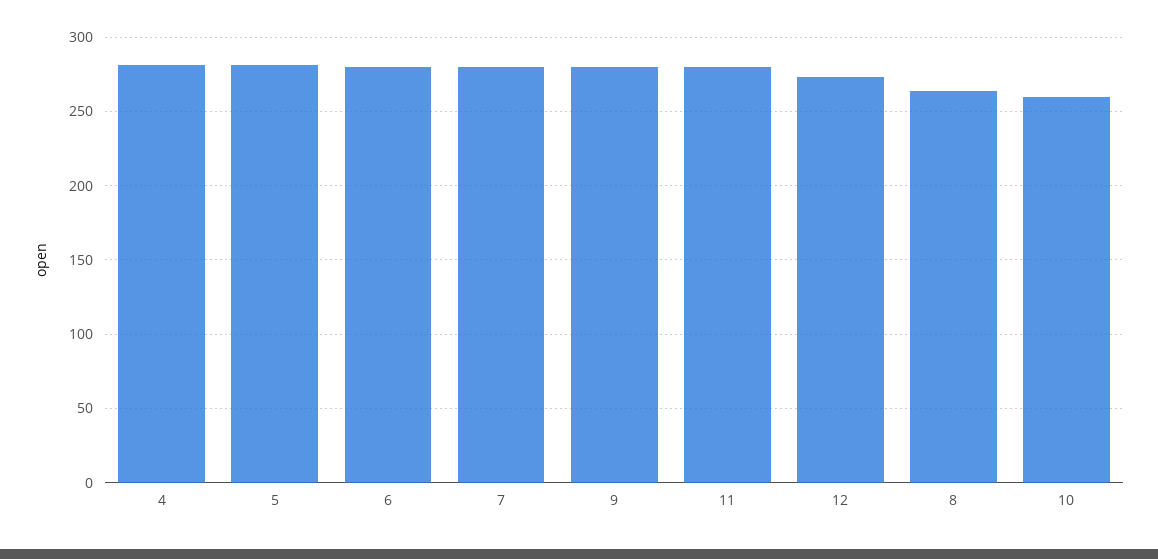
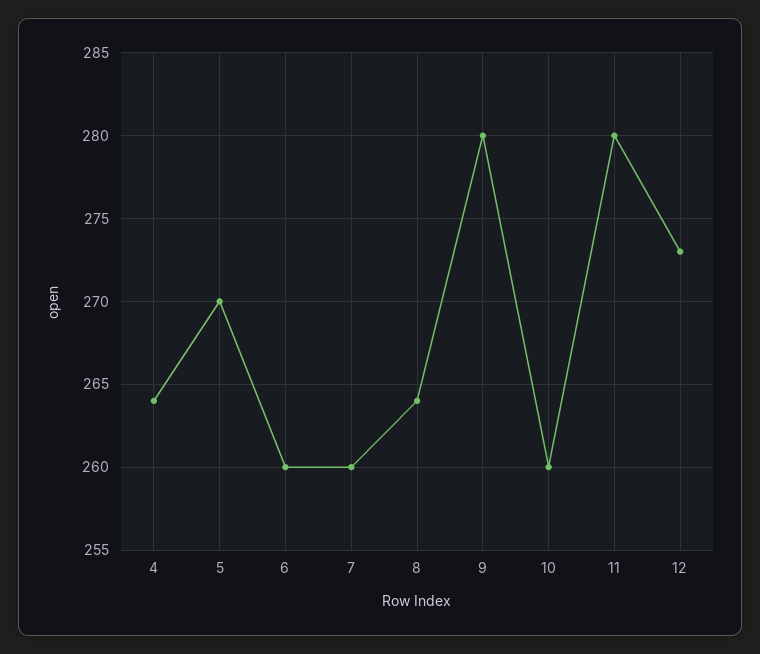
4: 280 -> 264
5: 280 -> 270
6: 280 -> 260
7: 280 -> 260

